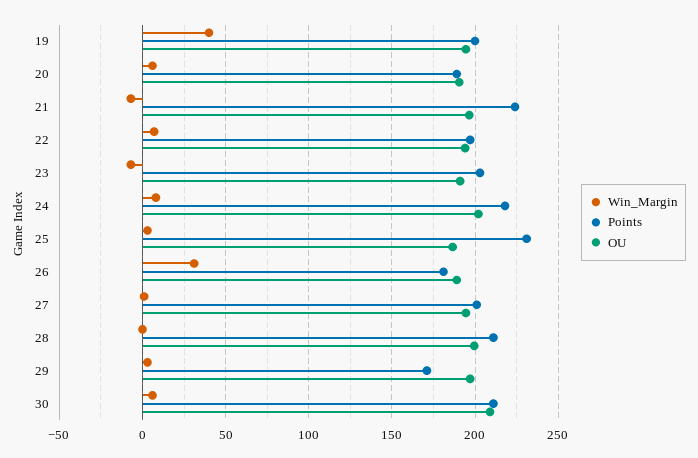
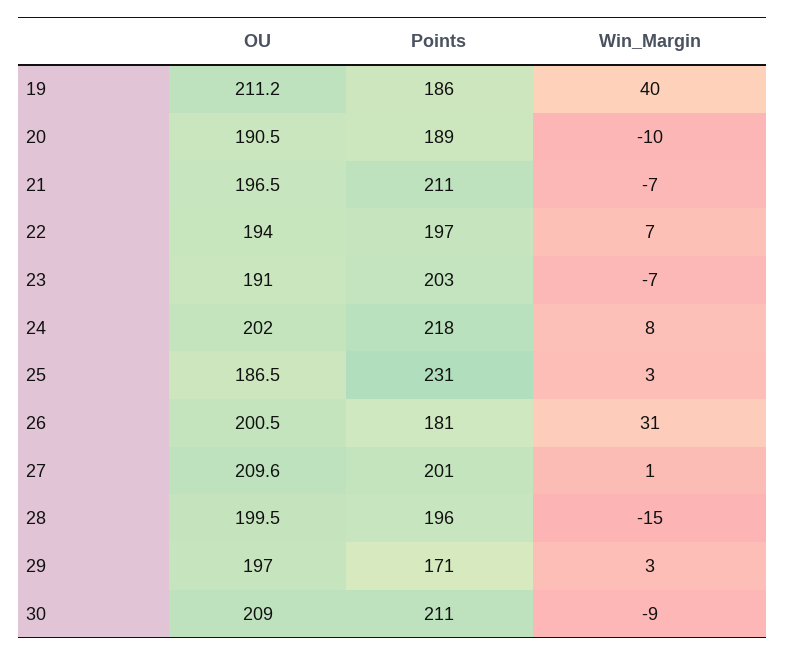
Points, 19: 200 -> 186
OU, 19: 195 -> 211.2
Win_Margin, 20: 5 -> -10
Points, 21: 225 -> 211
OU, 26: 190 -> 200.5
OU, 27: 195 -> 209.6
Win_Margin, 28: 0 -> -15
Points, 28: 210 -> 196
Win_Margin, 30: 5 -> -9

